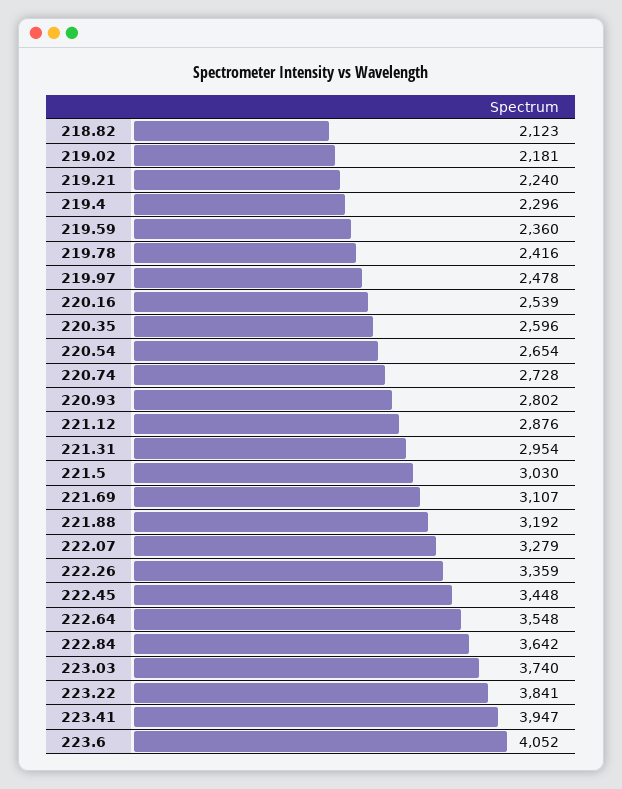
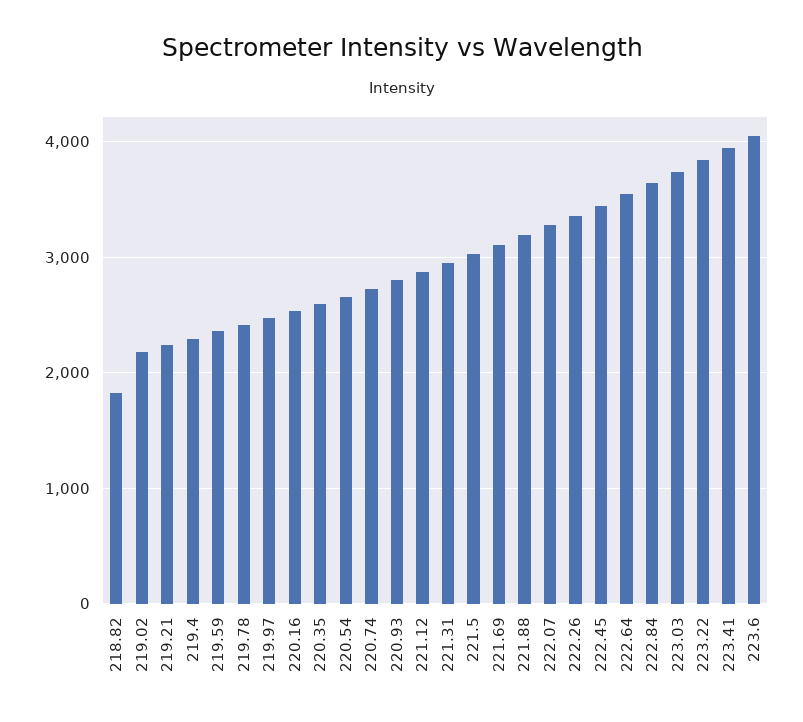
218.82: 2123 -> 1800

